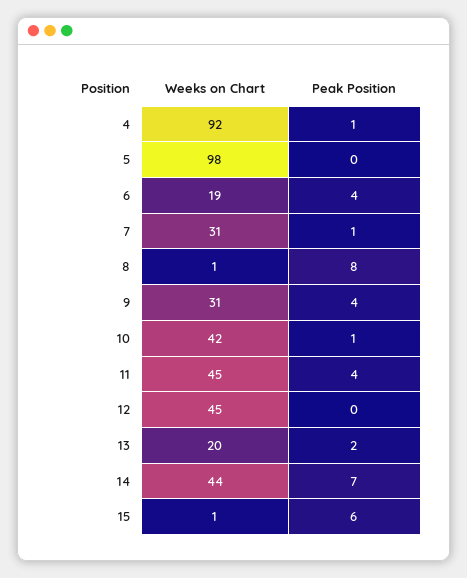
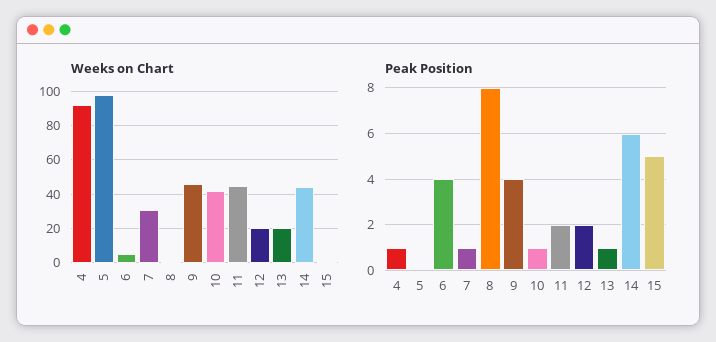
Weeks on Chart, 6: 19 -> 5
Weeks on Chart, 9: 31 -> 45
Peak Position, 11: 4 -> 2
Weeks on Chart, 12: 45 -> 20
Peak Position, 12: 0 -> 2
Peak Position, 13: 2 -> 1
Peak Position, 14: 7 -> 6
Peak Position, 15: 6 -> 5

